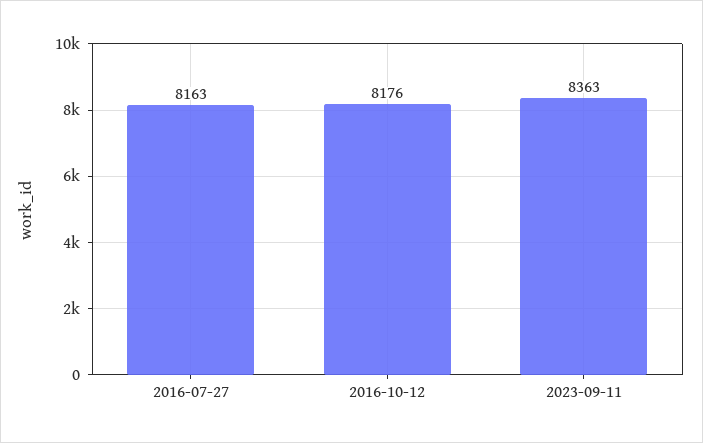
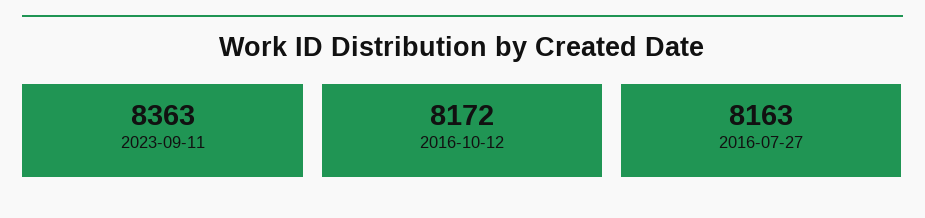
2016-10-12: 8176 -> 8172

